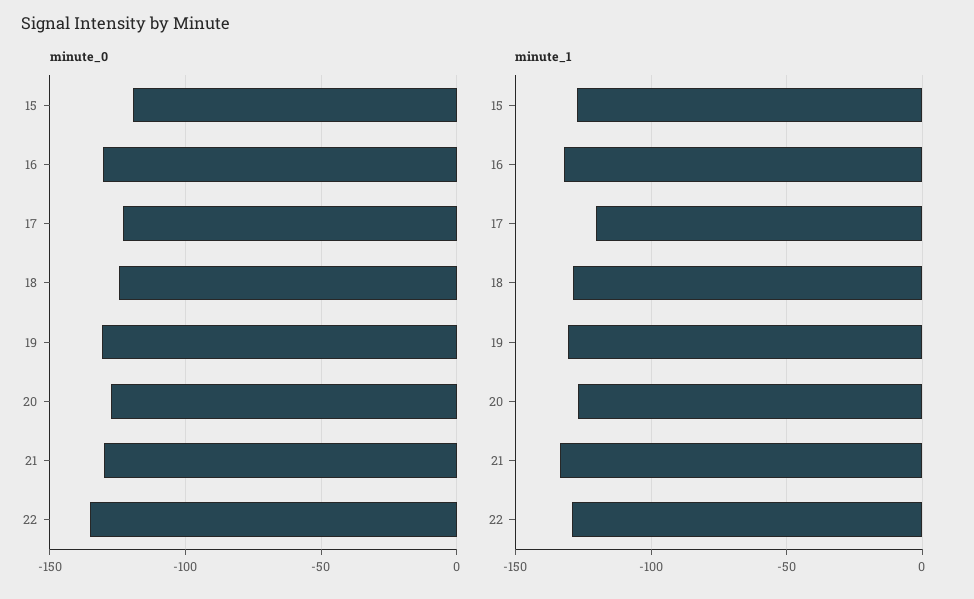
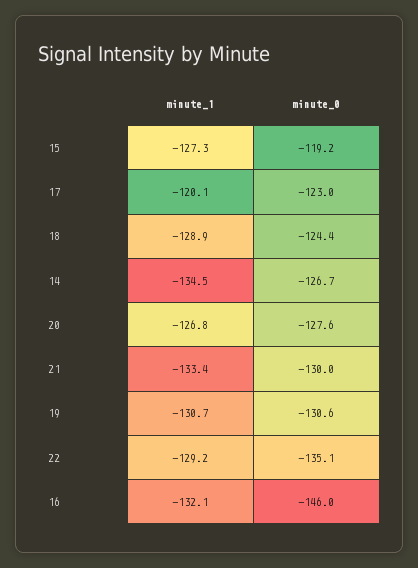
minute_0, 16: -130 -> -146
minute_1, 14: none -> -134.5
minute_0, 14: none -> -126.7

